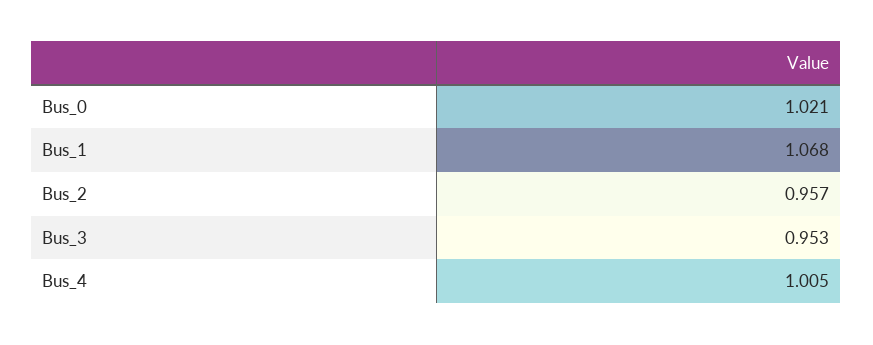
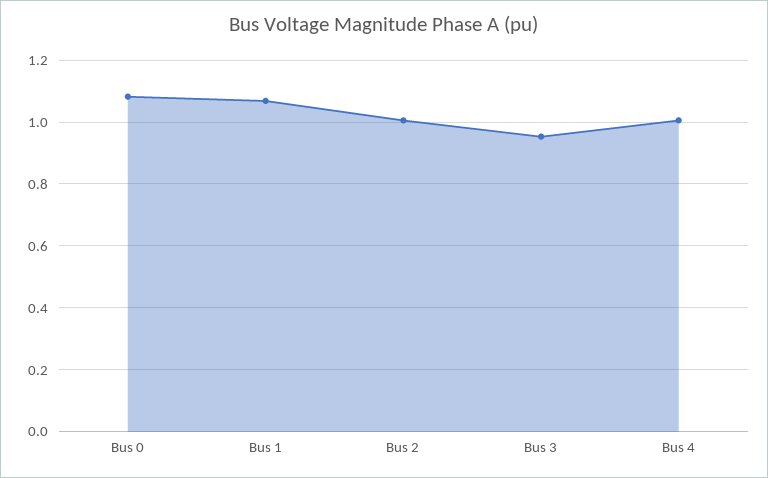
Bus_0: 1.021 -> 1.08
Bus_2: 0.957 -> 1

